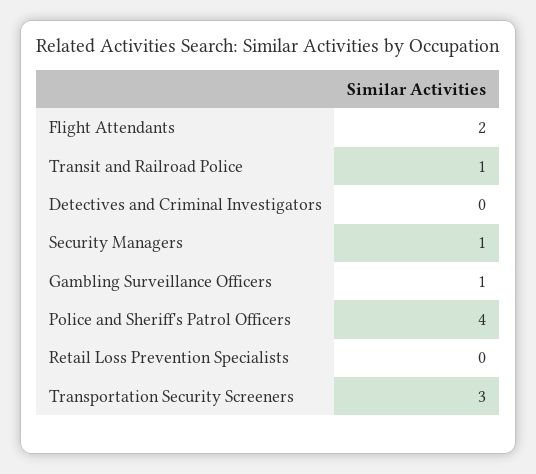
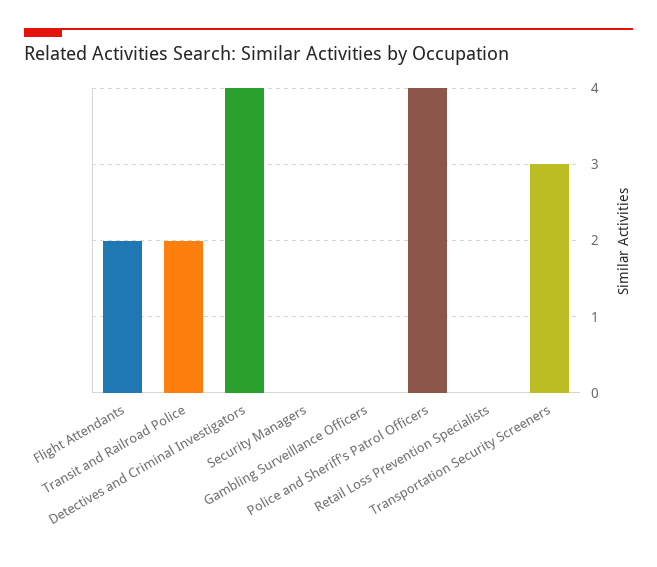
Transit and Railroad Police: 1 -> 2
Detectives and Criminal Investigators: 0 -> 4
Security Managers: 1 -> 0
Gambling Surveillance Officers: 1 -> 0

